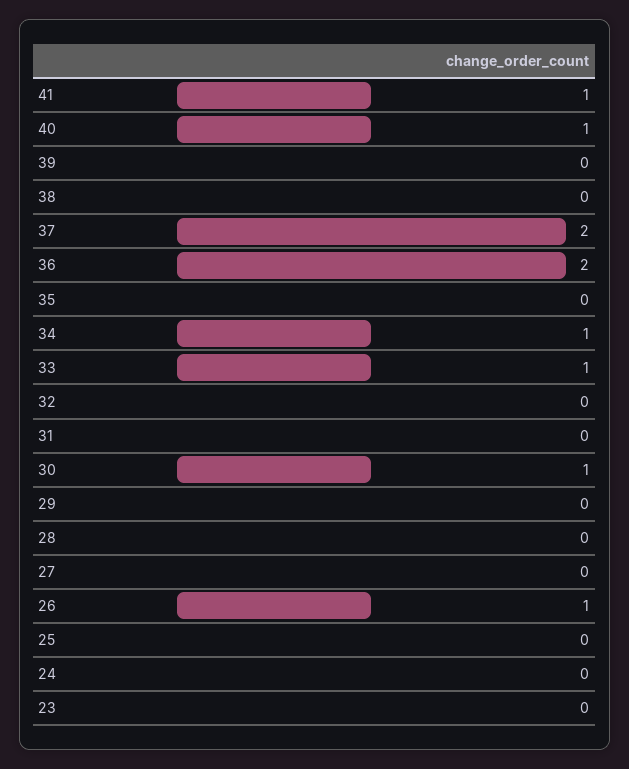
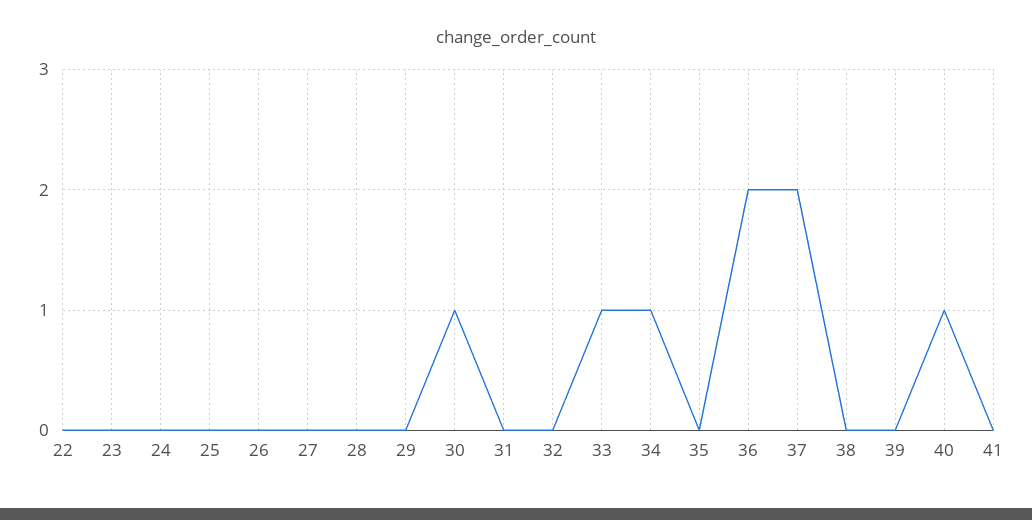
41: 1 -> 0
26: 1 -> 0
22: none -> 0

